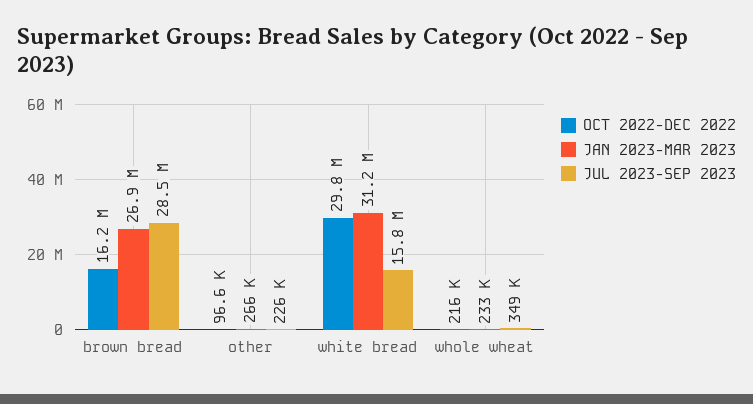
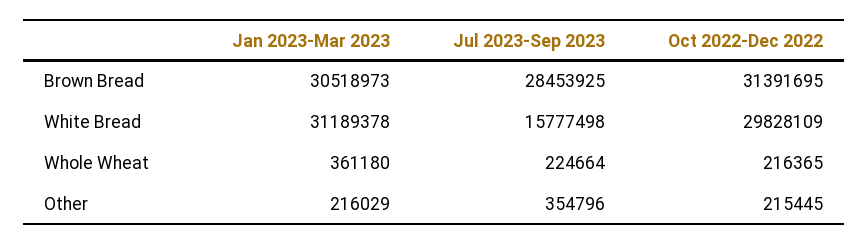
OCT 2022-DEC 2022, brown bread: 16200000 -> 31391695
JAN 2023-MAR 2023, brown bread: 26900000 -> 30518973
OCT 2022-DEC 2022, other: 96600 -> 215445
JAN 2023-MAR 2023, other: 266000 -> 216029
JUL 2023-SEP 2023, other: 226000 -> 354796
JAN 2023-MAR 2023, whole wheat: 233000 -> 361180
JUL 2023-SEP 2023, whole wheat: 349000 -> 224664

